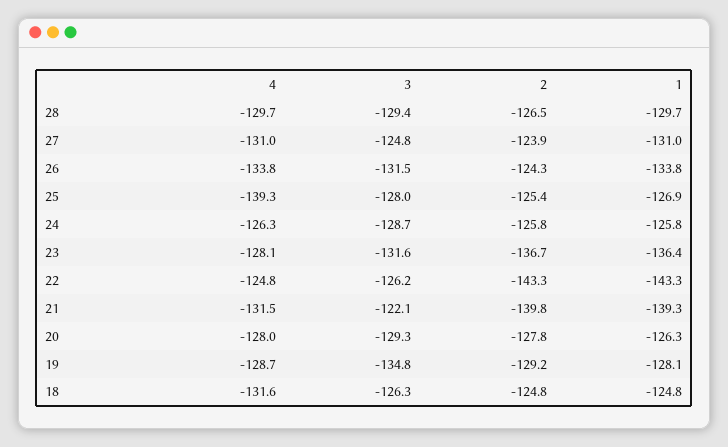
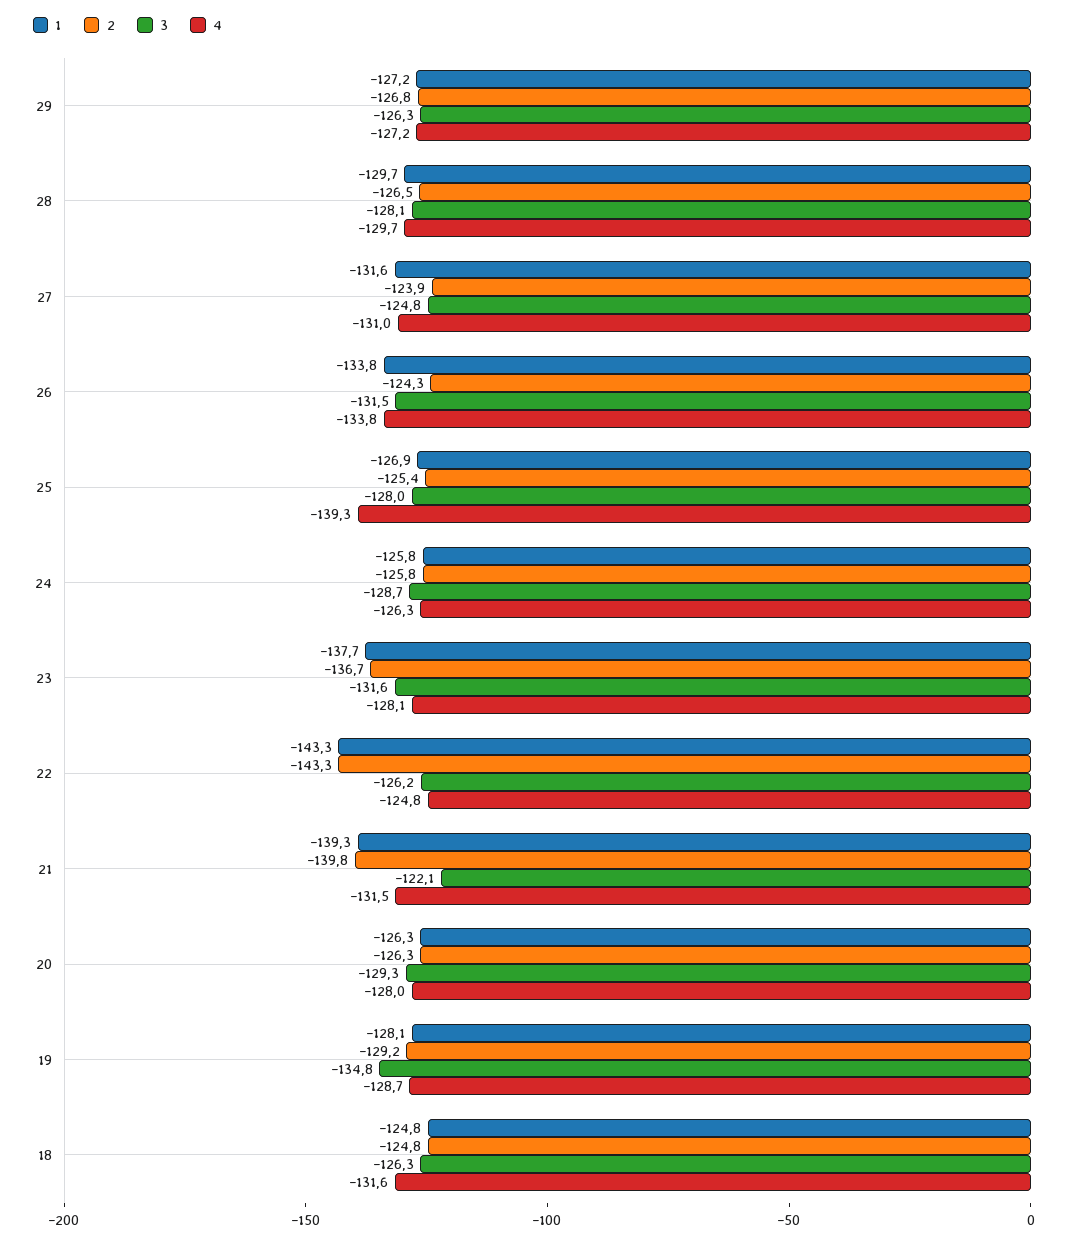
3, 28: -129.4 -> -128.1
1, 27: -131 -> -131.6
1, 23: -136.4 -> -137.7
2, 20: -127.8 -> -126.3
1, 29: none -> -127.2
2, 29: none -> -126.8
3, 29: none -> -126.3
4, 29: none -> -127.2

